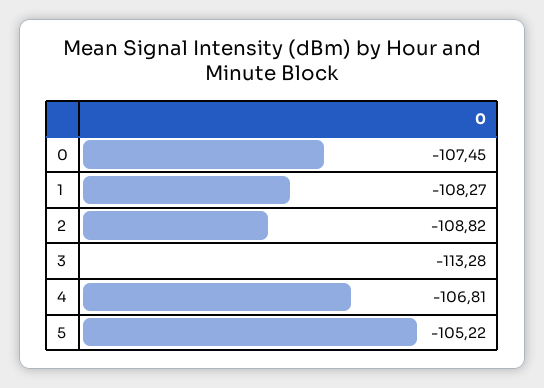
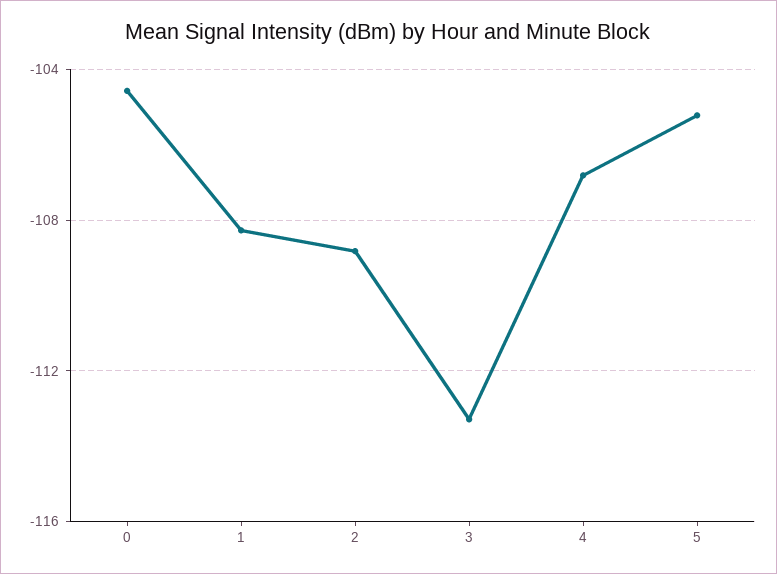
0: -107.45 -> -104.5

